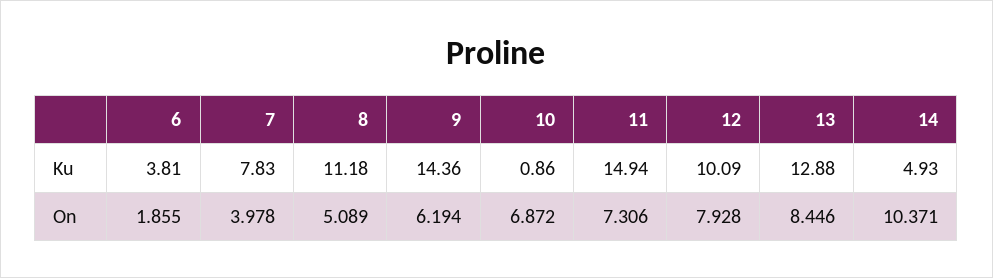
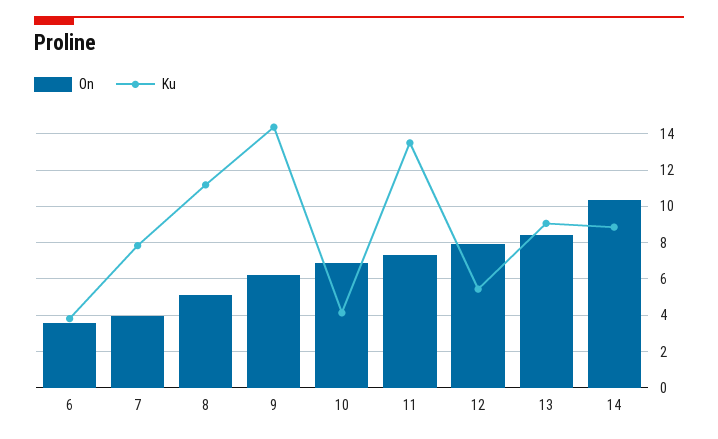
Ku, 10: 0.86 -> 4
Ku, 11: 14.94 -> 13.5
Ku, 12: 10.09 -> 5.5
Ku, 13: 12.88 -> 9
Ku, 14: 4.93 -> 9
On, 6: 1.855 -> 3.5

